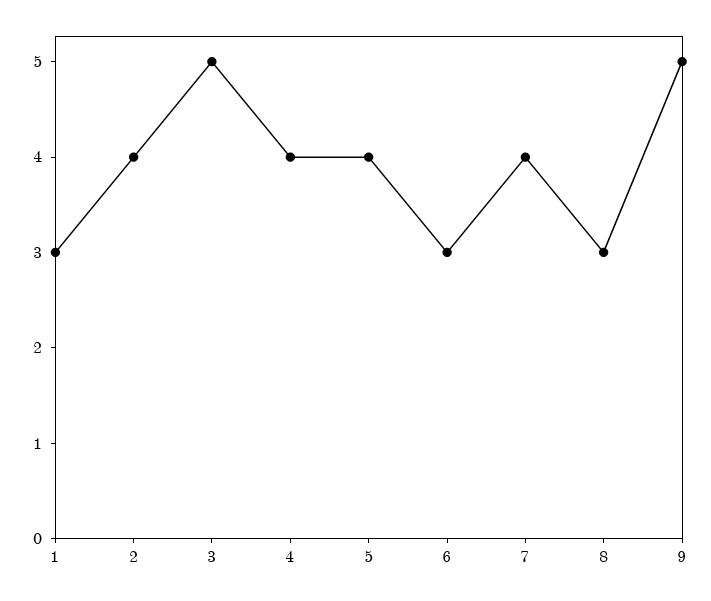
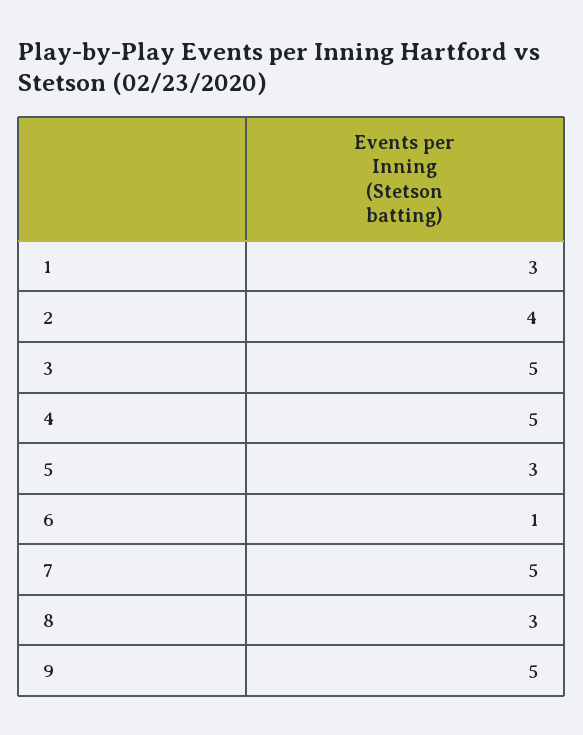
4: 4 -> 5
5: 4 -> 3
6: 3 -> 1
7: 4 -> 5

